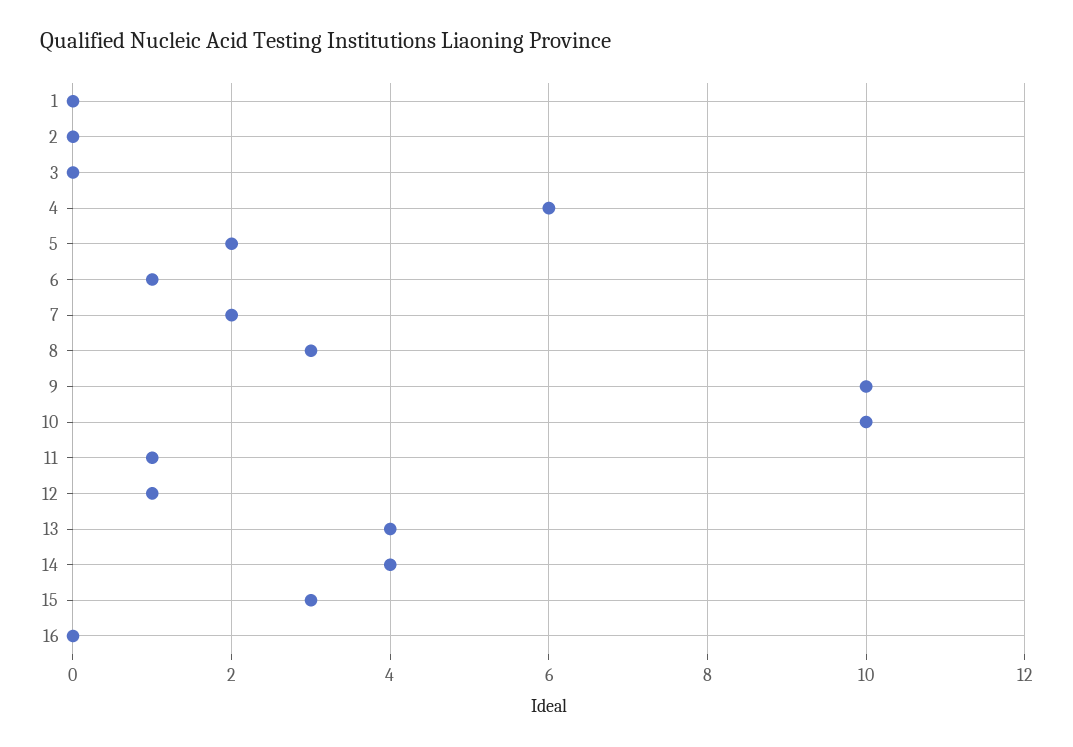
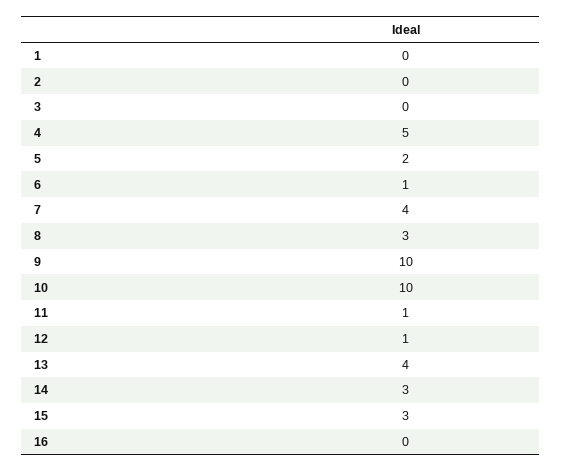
4: 6 -> 5
7: 2 -> 4
14: 4 -> 3

